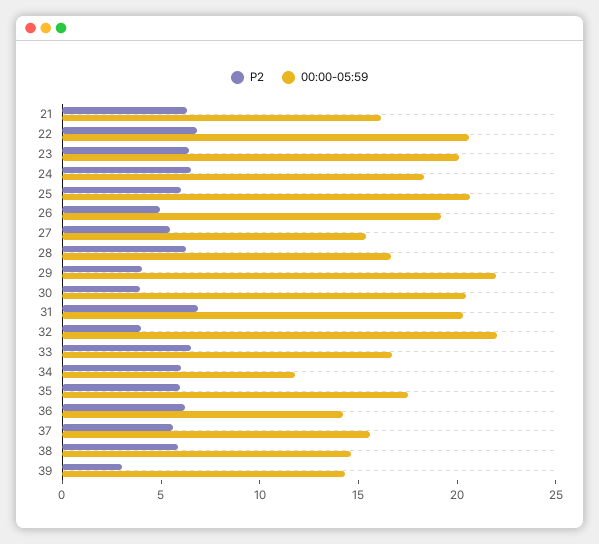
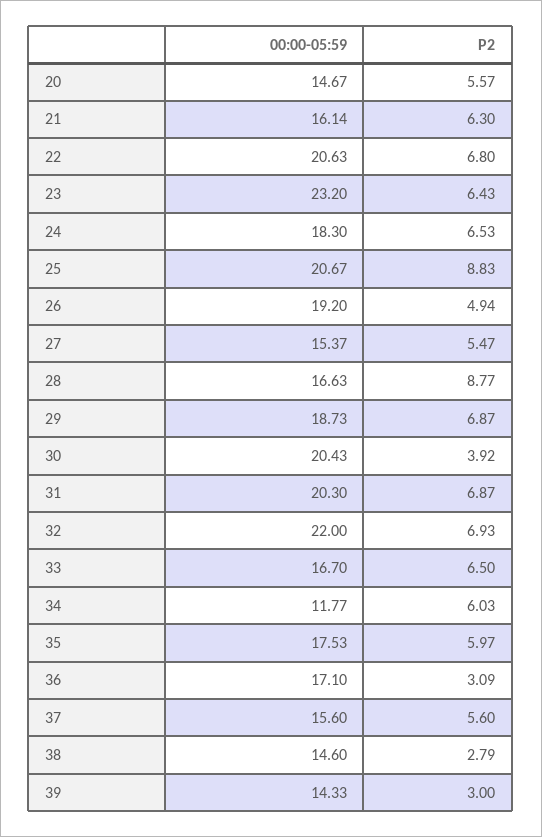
00:00-05:59, 23: 20 -> 23.2
P2, 25: 6 -> 8.83
P2, 28: 6 -> 8.77
P2, 29: 4 -> 6.87
00:00-05:59, 29: 22 -> 18.73
P2, 32: 4 -> 6.93
P2, 36: 6 -> 3.09
00:00-05:59, 36: 14 -> 17.1
P2, 38: 6 -> 2.79
00:00-05:59, 20: none -> 14.67
P2, 20: none -> 5.57

